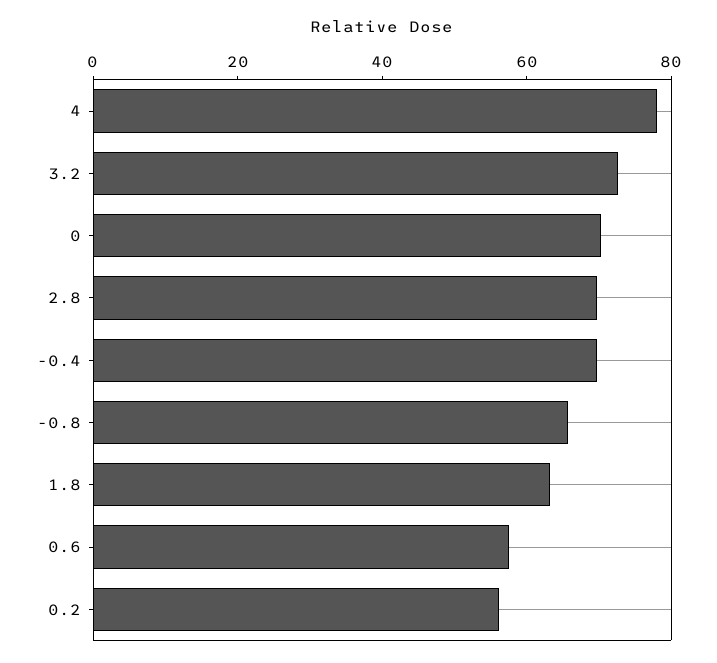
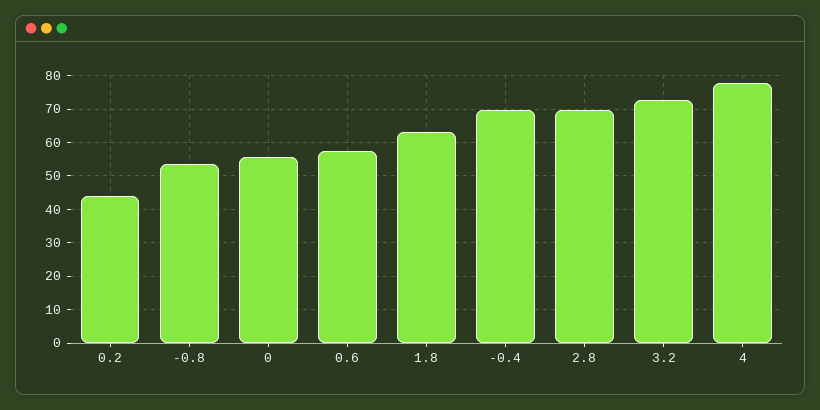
0: 70 -> 56
-0.8: 65 -> 54
0.2: 55 -> 44

